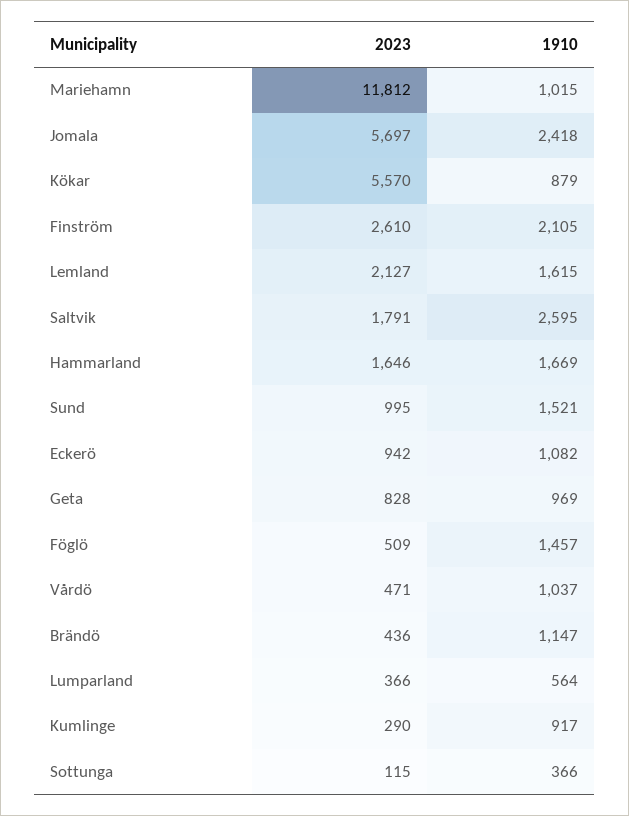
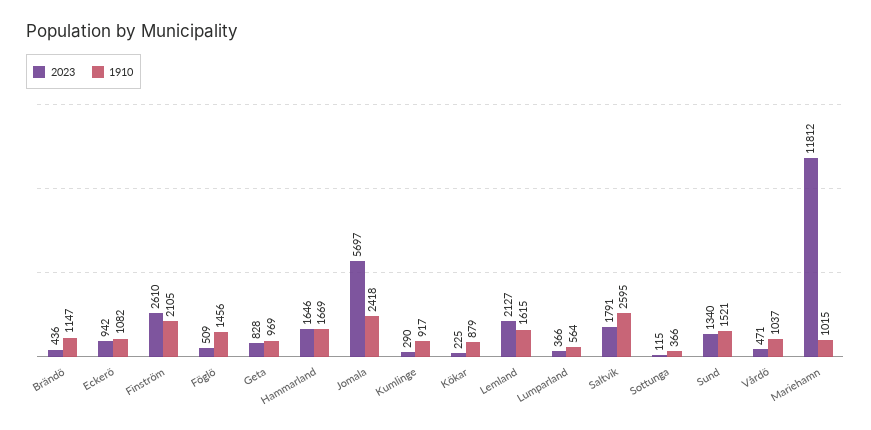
2023, Kökar: 5570 -> 225
2023, Sund: 995 -> 1340
1910, Föglö: 1457 -> 1456

